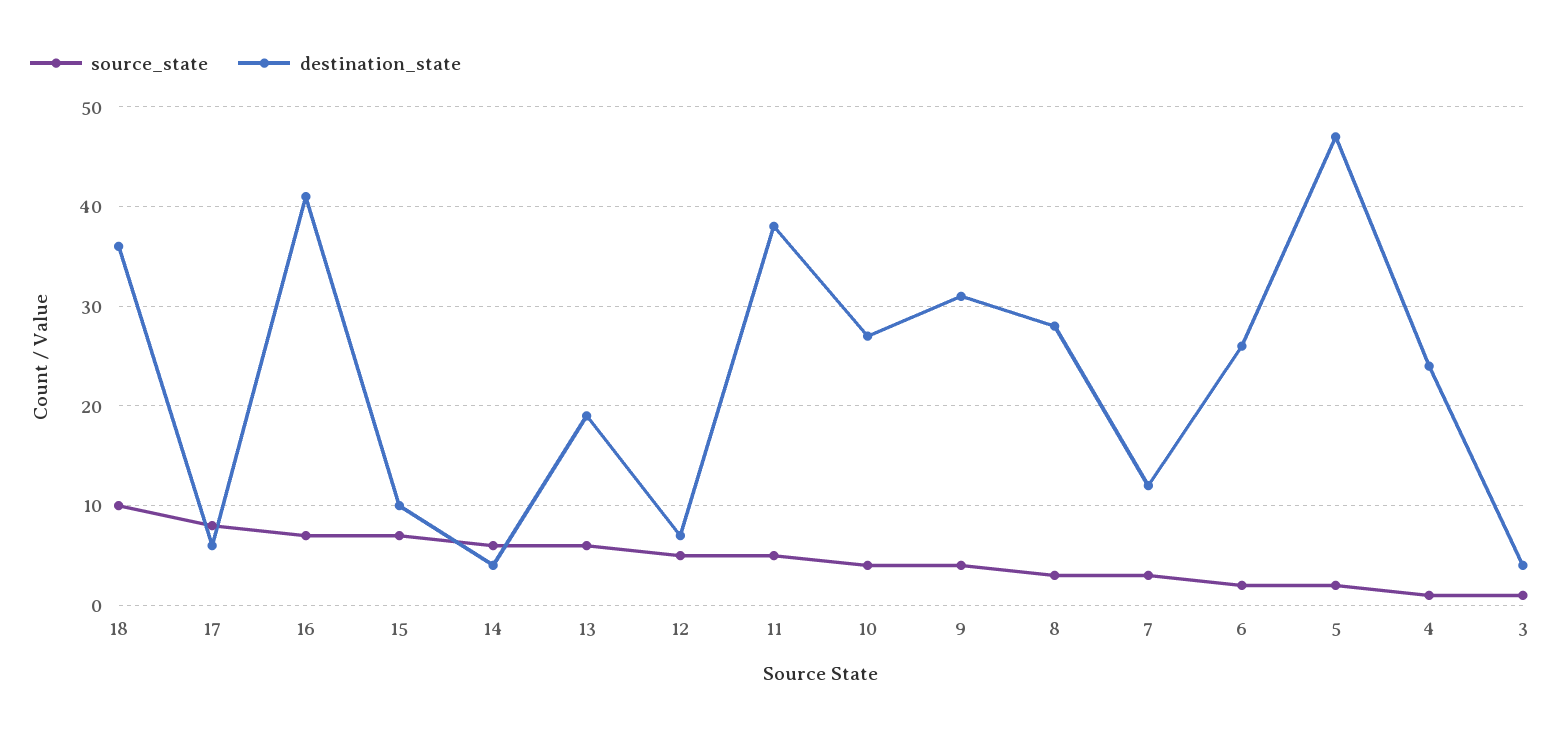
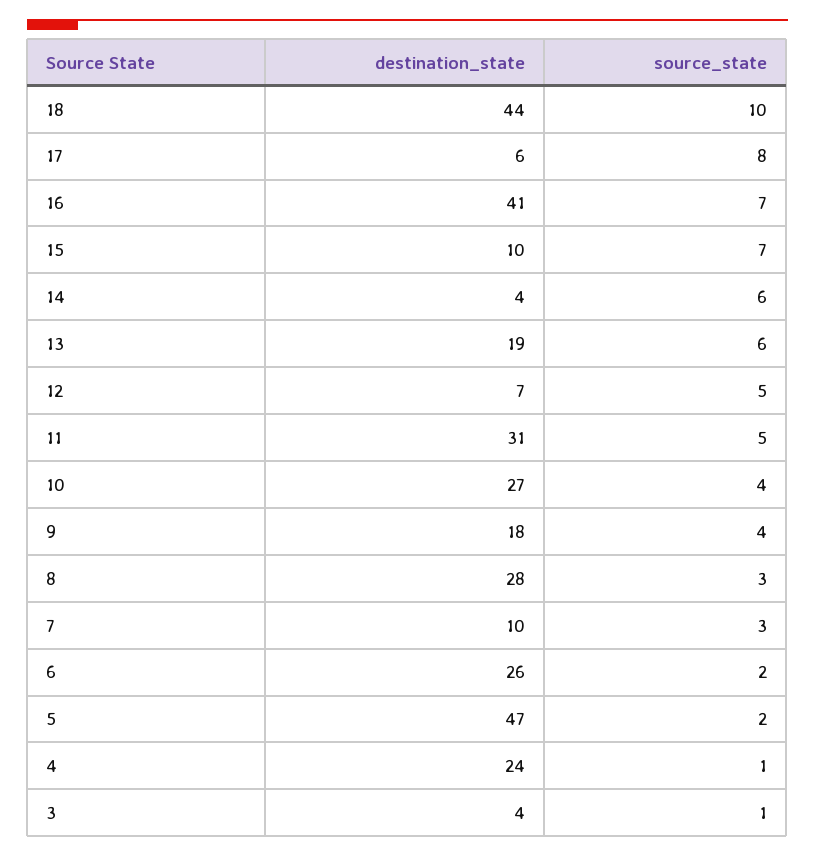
destination_state, 18: 36 -> 44
destination_state, 11: 38 -> 31
destination_state, 9: 31 -> 18
destination_state, 7: 12 -> 10

